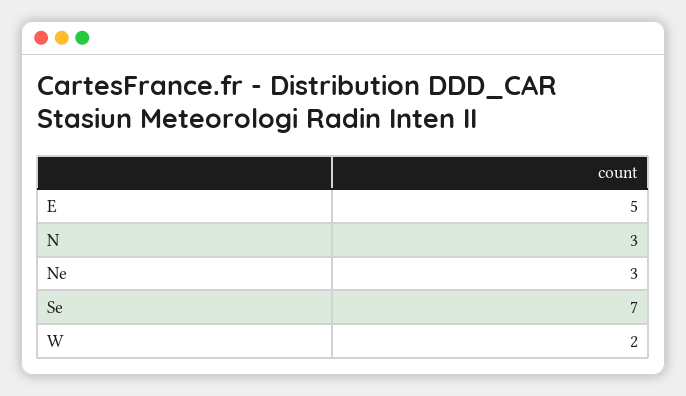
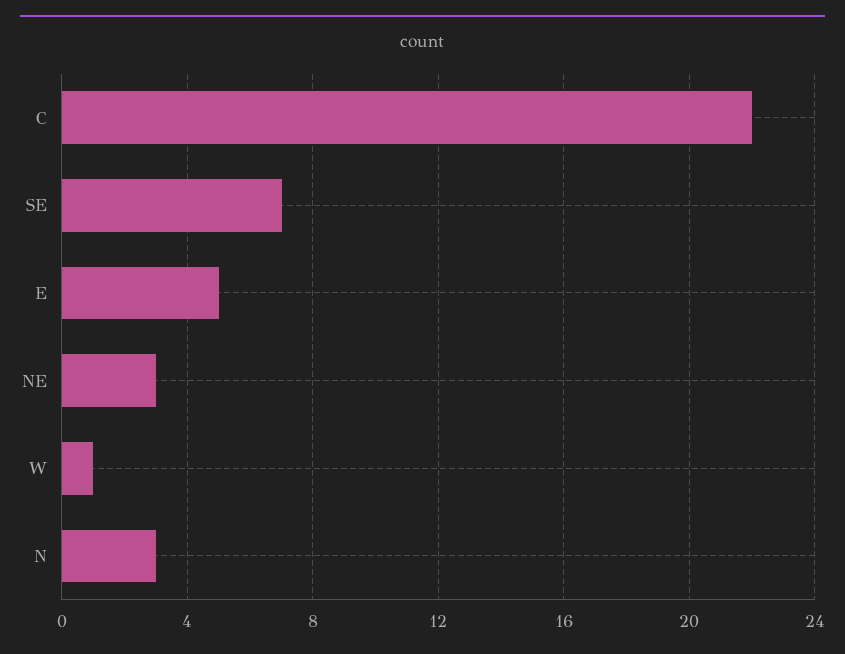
W: 2 -> 1
C: none -> 22

